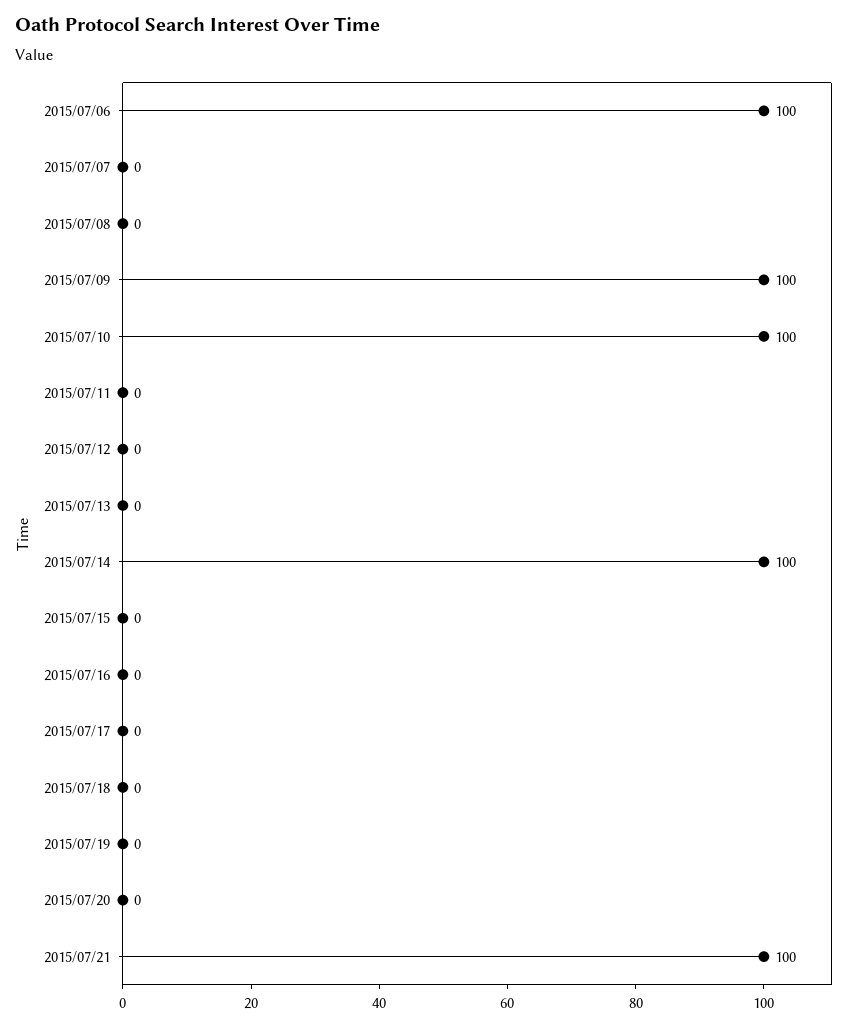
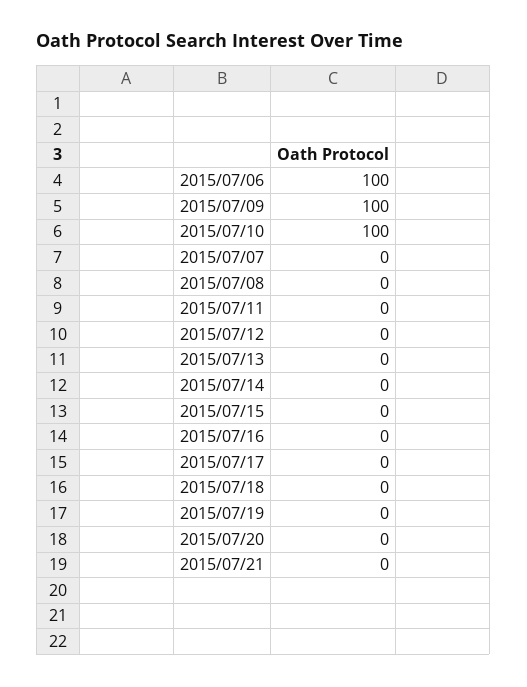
2015/07/14: 100 -> 0
2015/07/21: 100 -> 0

